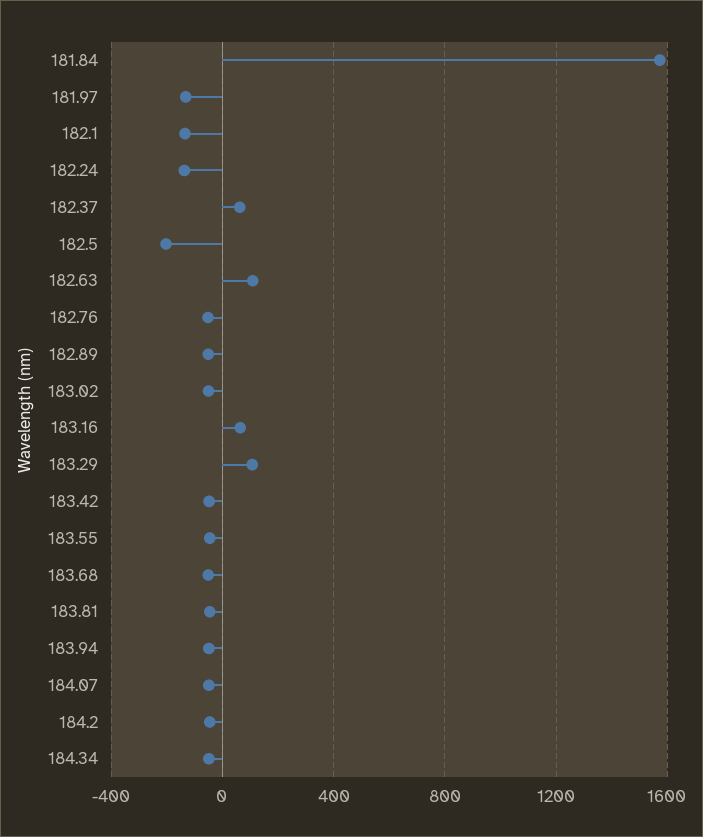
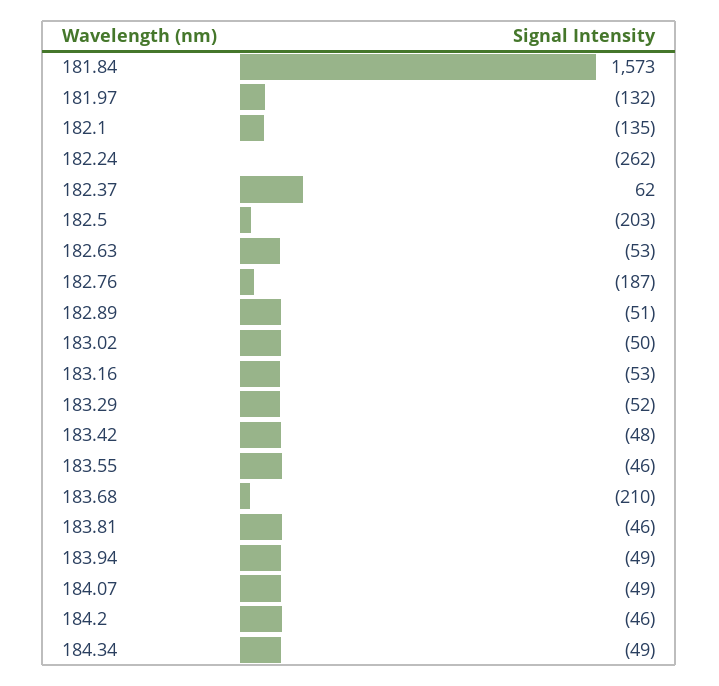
182.24: -150 -> -262
182.63: 100 -> -53
182.76: -50 -> -187
183.16: 50 -> -53
183.29: 100 -> -52
183.68: -50 -> -210

